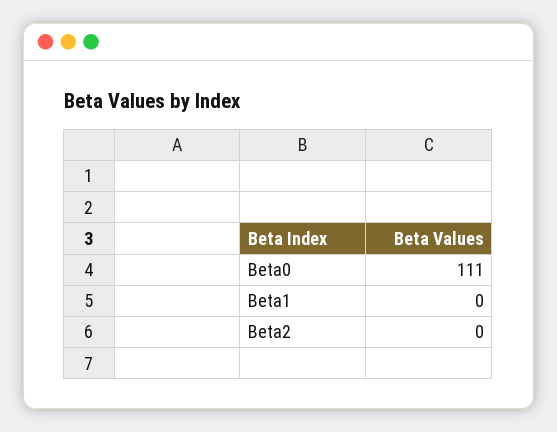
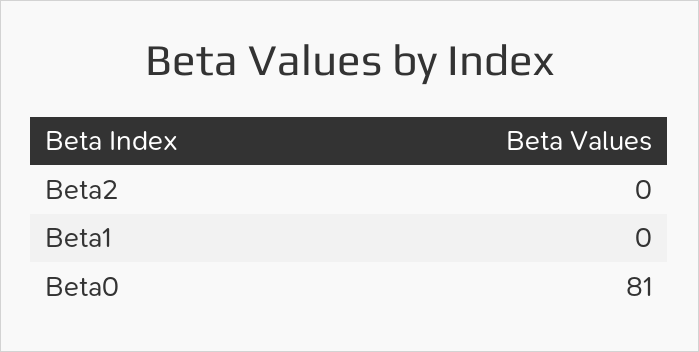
Beta0: 111 -> 81

